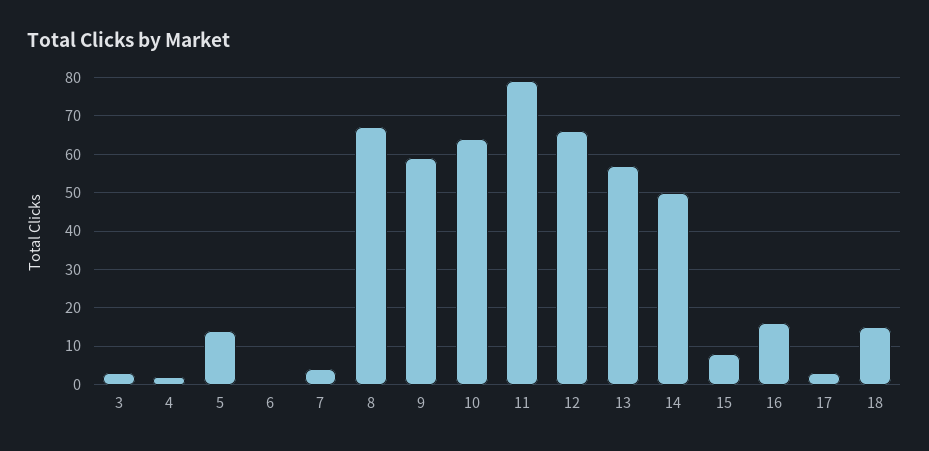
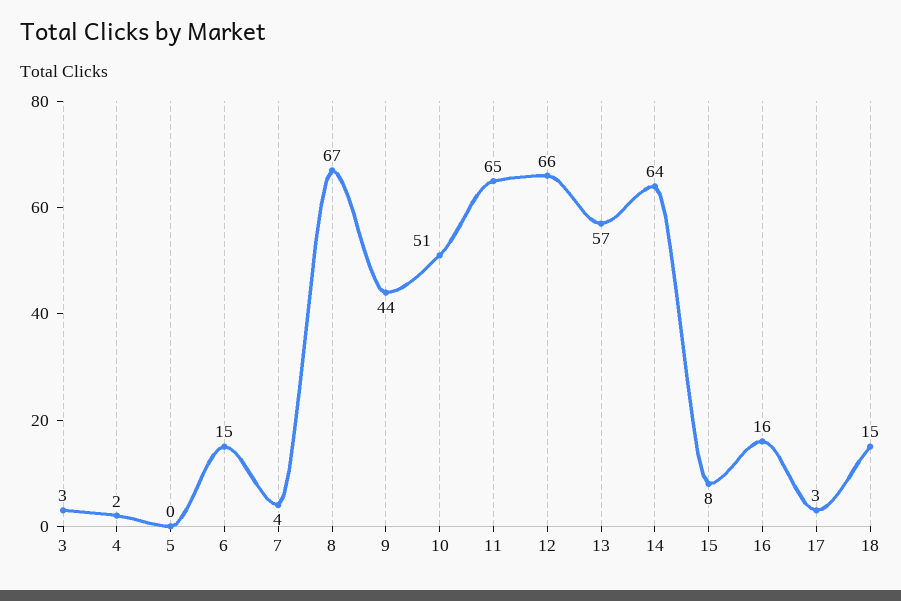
5: 15 -> 0
6: 0 -> 15
9: 60 -> 44
10: 65 -> 51
11: 80 -> 65
14: 50 -> 64

